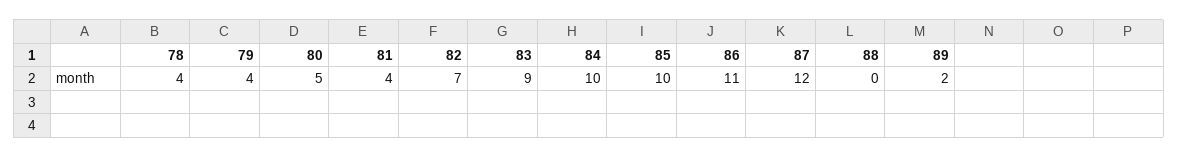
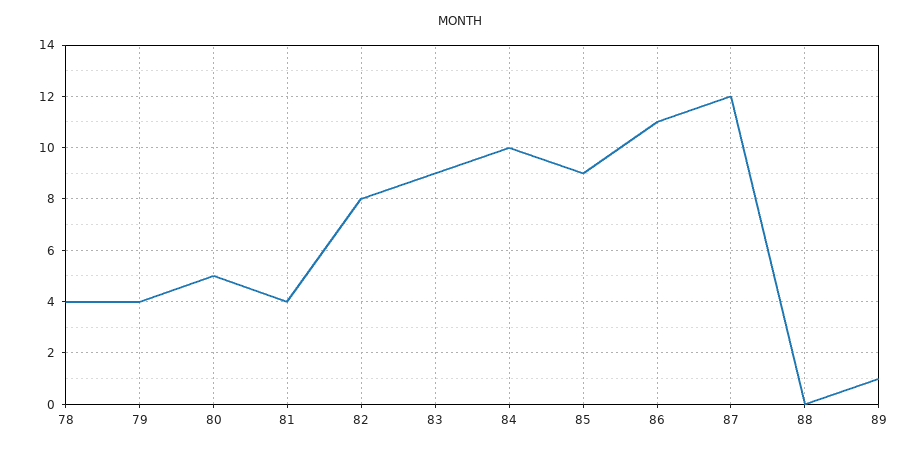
82: 7 -> 8
85: 10 -> 9
89: 2 -> 1

